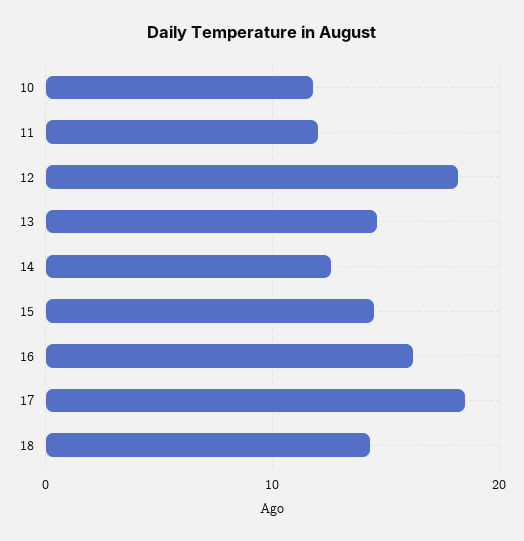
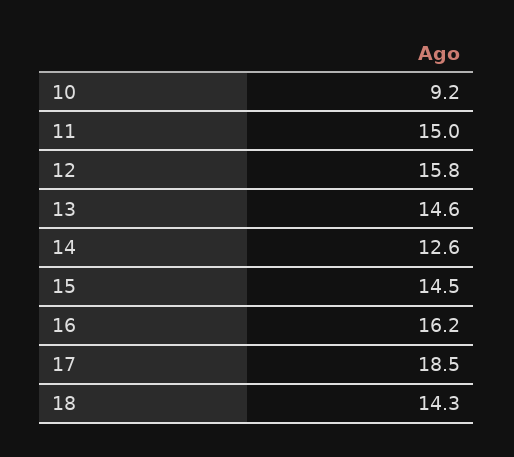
10: 12 -> 9.2
11: 12 -> 15
12: 18 -> 15.8

